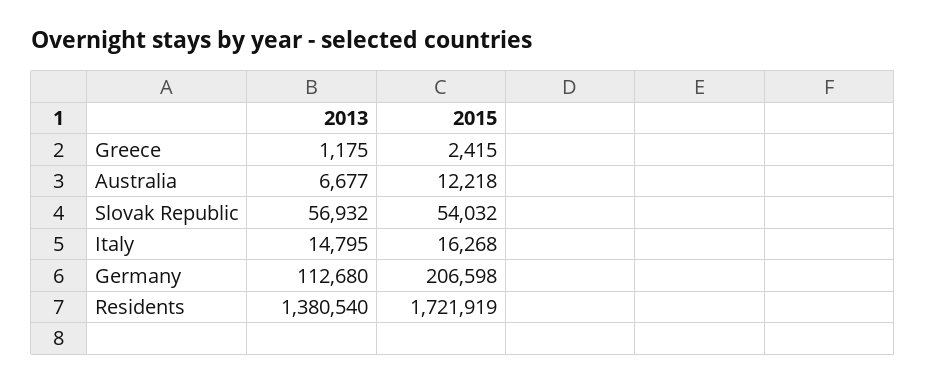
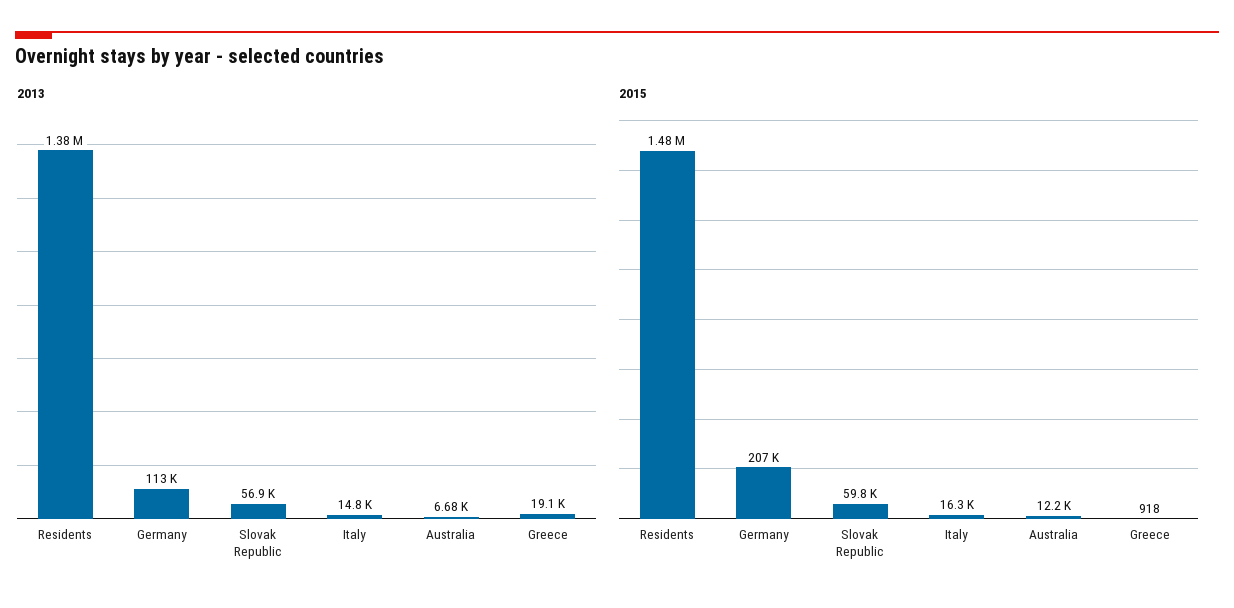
2013, Greece: 1175 -> 19100
2015, Greece: 2415 -> 918
2015, Slovak Republic: 54032 -> 59800
2015, Residents: 1721919 -> 1480000

